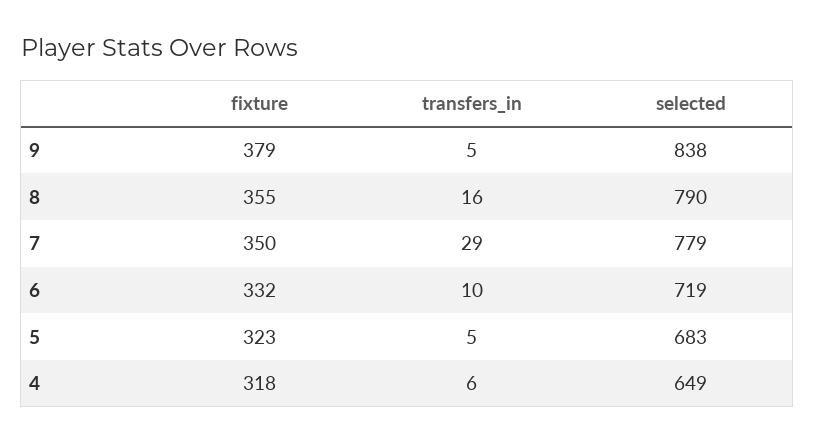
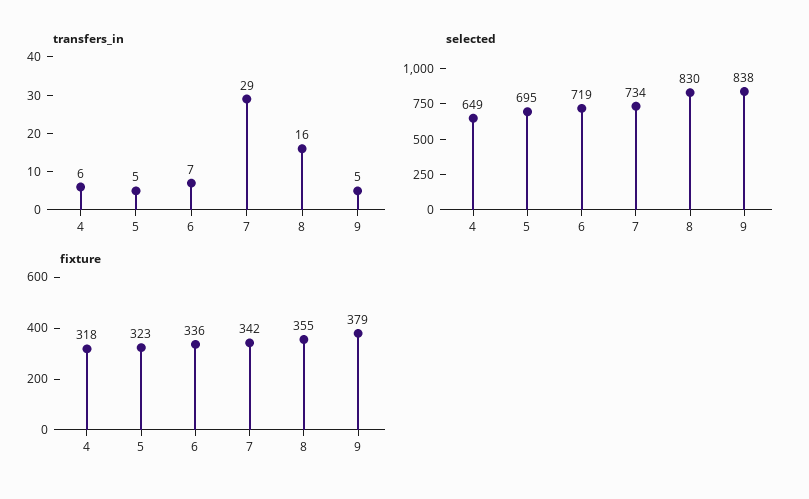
selected, 8: 790 -> 830
fixture, 7: 350 -> 342
selected, 7: 779 -> 734
fixture, 6: 332 -> 336
transfers_in, 6: 10 -> 7
selected, 5: 683 -> 695

